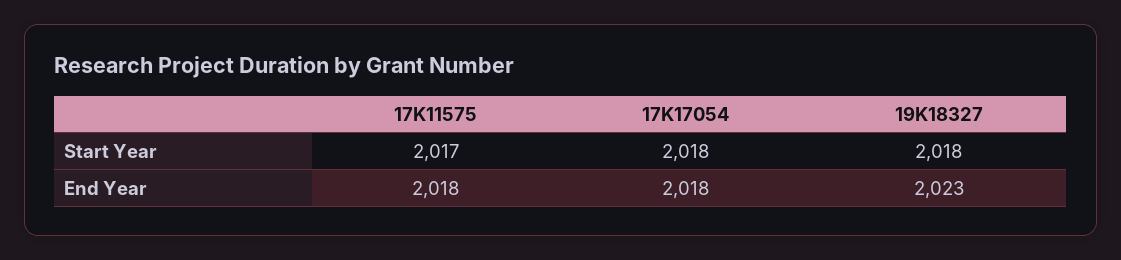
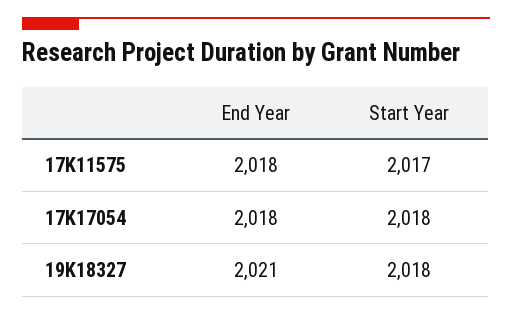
19K18327, End Year: 2023 -> 2021

